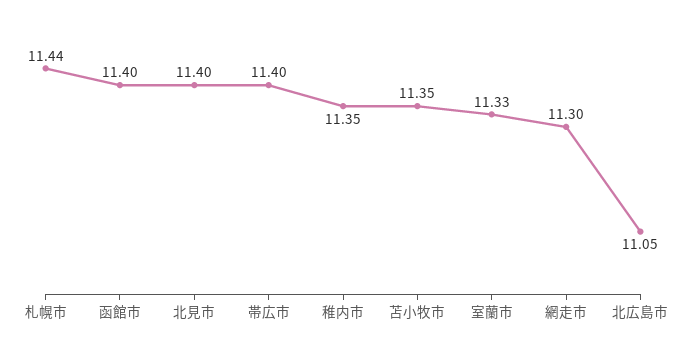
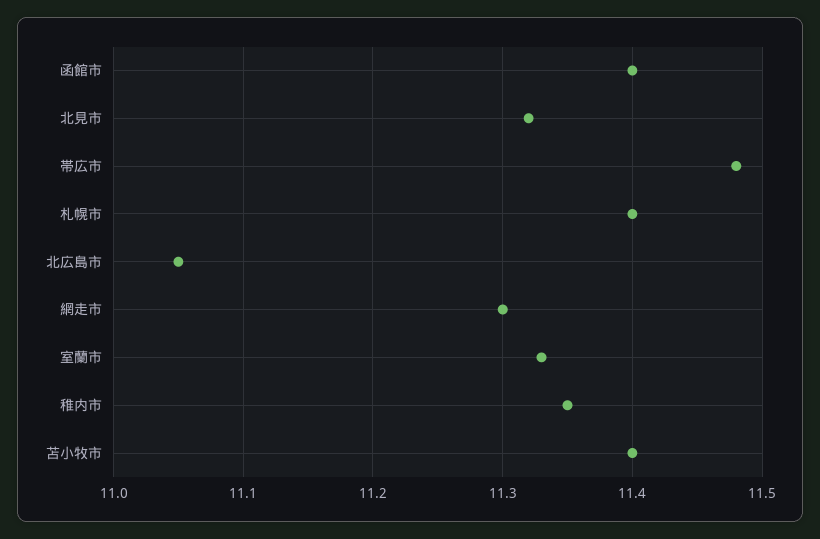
札幌市: 11.44 -> 11.4
北見市: 11.4 -> 11.32
帯広市: 11.4 -> 11.48
苫小牧市: 11.35 -> 11.4

